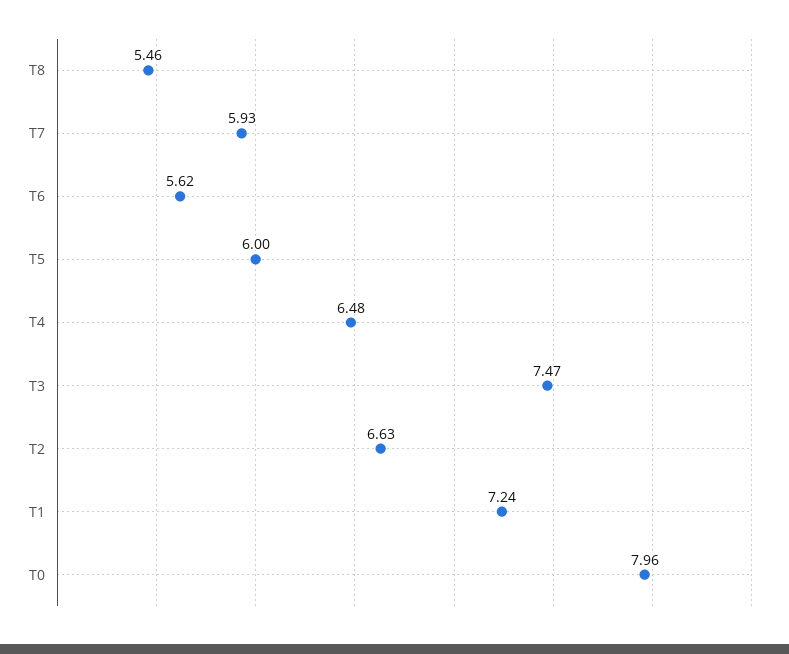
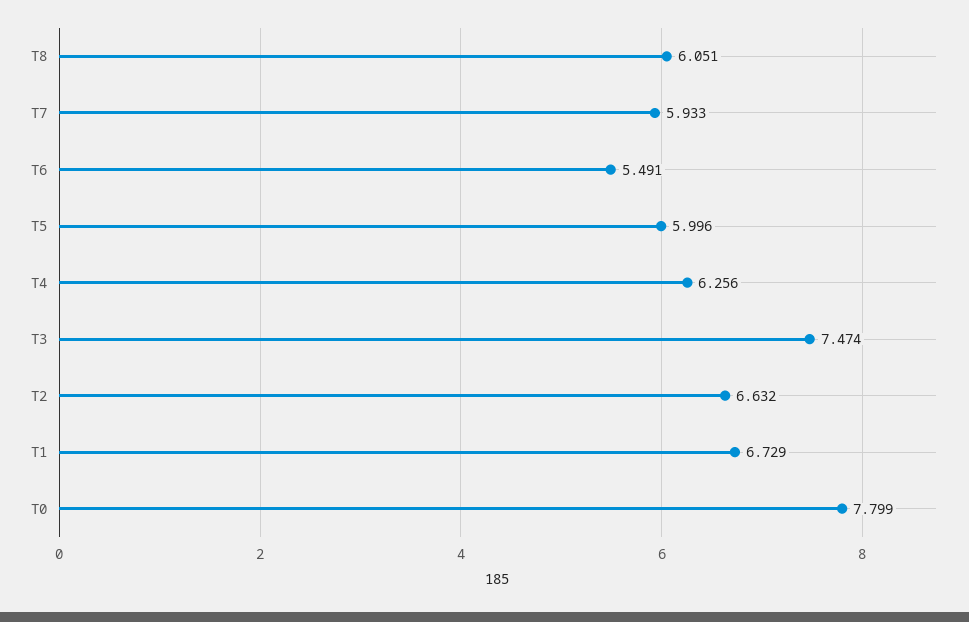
T8: 5.46 -> 6.051
T6: 5.62 -> 5.491
T4: 6.48 -> 6.256
T1: 7.24 -> 6.729
T0: 7.96 -> 7.799

